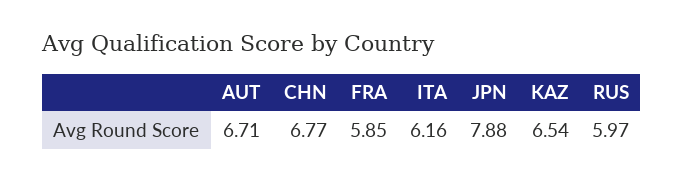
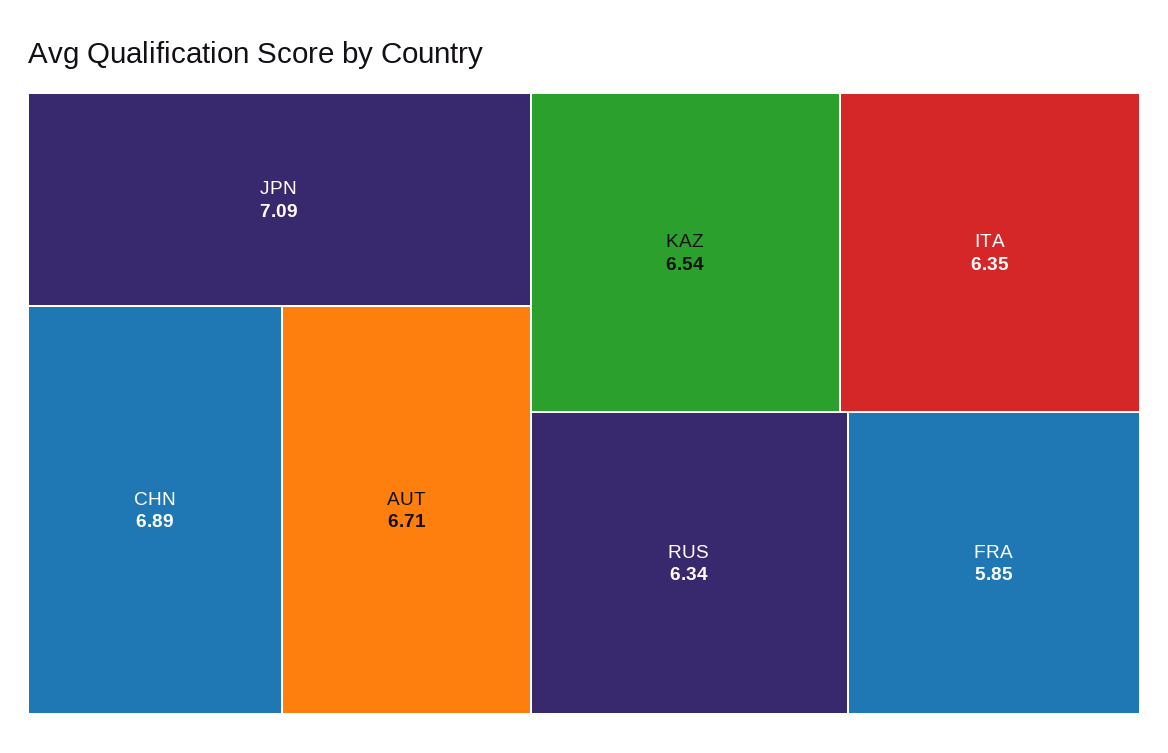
CHN: 6.77 -> 6.89
ITA: 6.16 -> 6.35
JPN: 7.88 -> 7.09
RUS: 5.97 -> 6.34

